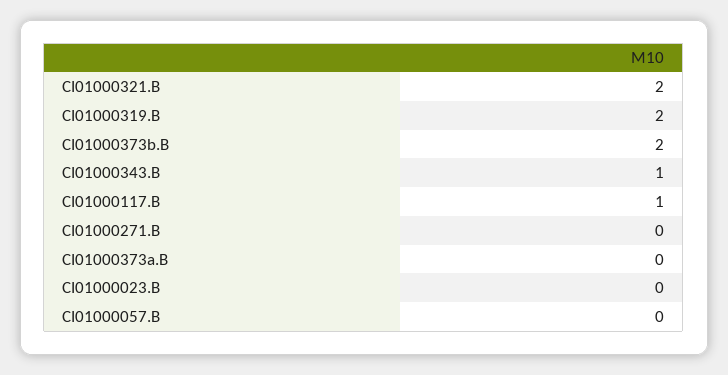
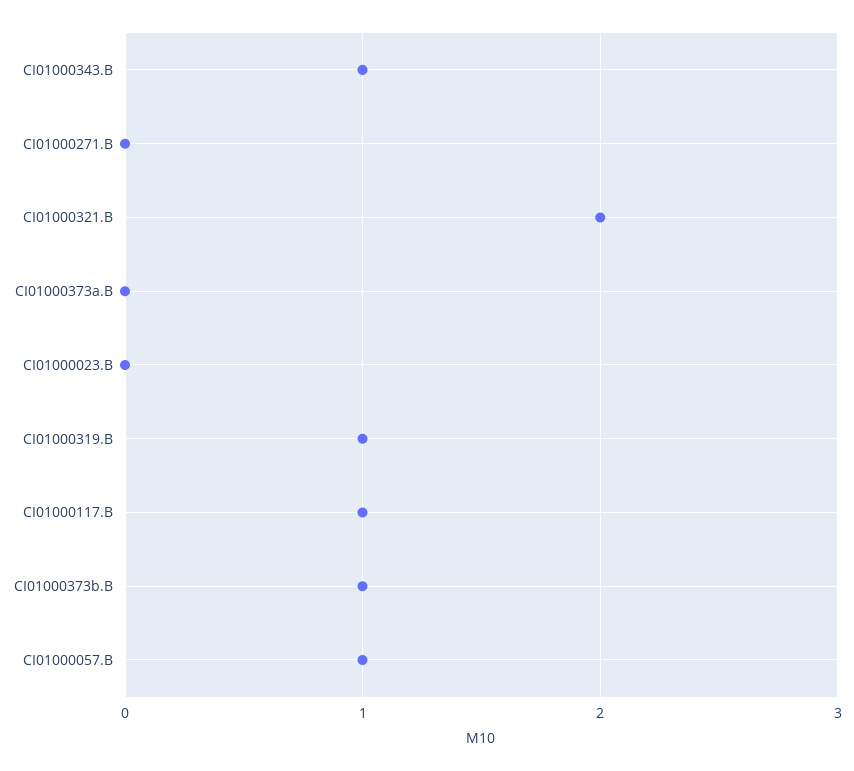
CI01000319.B: 2 -> 1
CI01000373b.B: 2 -> 1
CI01000057.B: 0 -> 1

